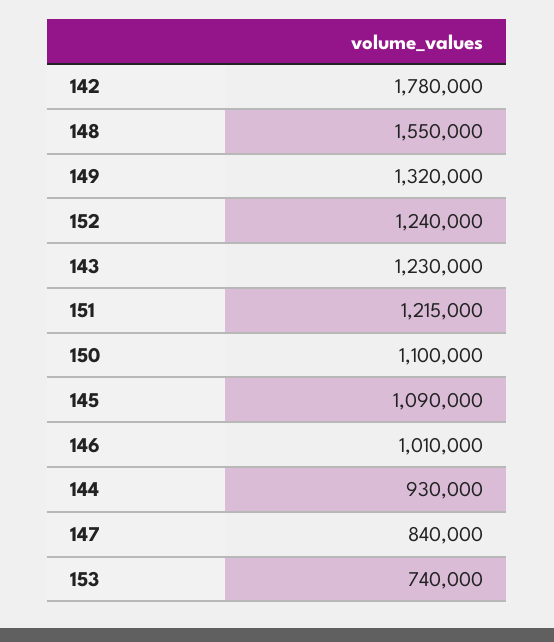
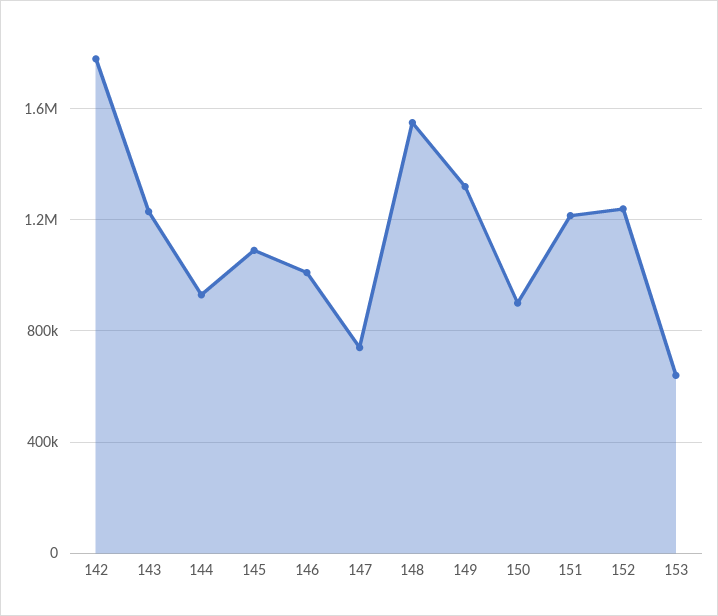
150: 1100000 -> 900000
147: 840000 -> 750000
153: 740000 -> 650000

